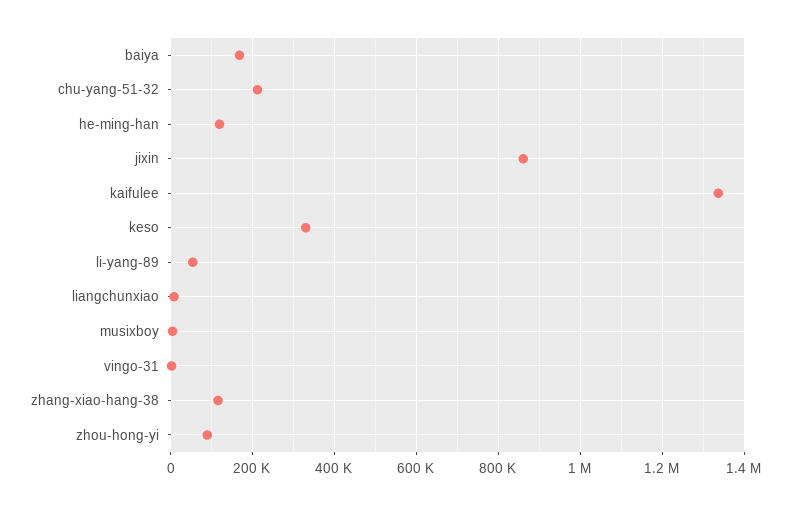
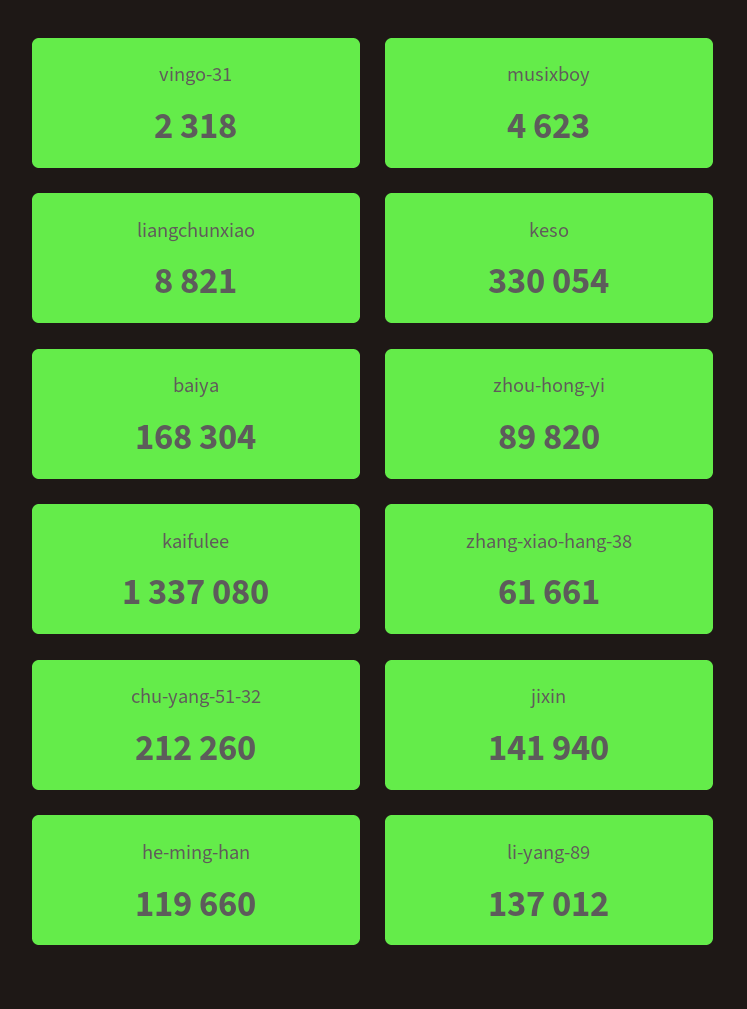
jixin: 860000 -> 141940
li-yang-89: 60000 -> 137012
zhang-xiao-hang-38: 120000 -> 61661

